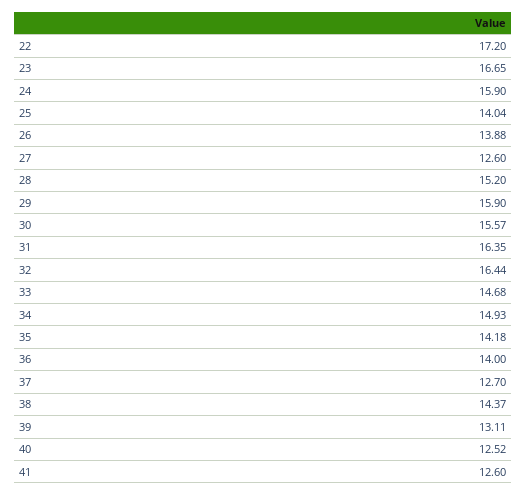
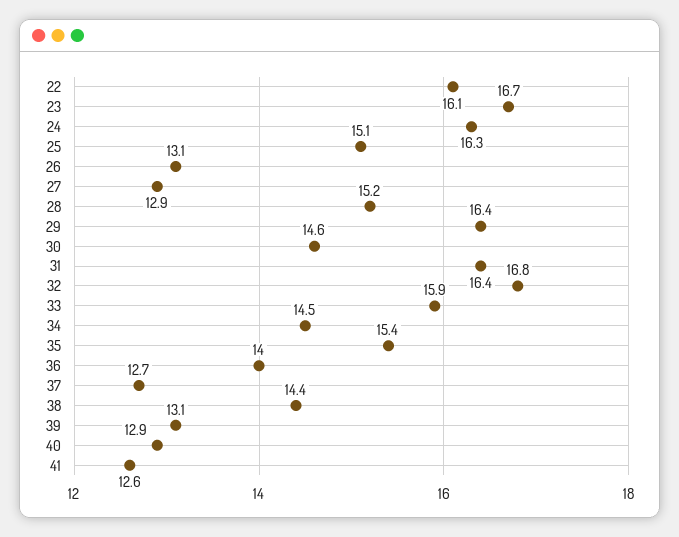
22: 17.2 -> 16.1
24: 15.9 -> 16.3
25: 14.04 -> 15.1
26: 13.88 -> 13.1
27: 12.6 -> 12.9
29: 15.9 -> 16.4
30: 15.57 -> 14.6
32: 16.44 -> 16.8
33: 14.68 -> 15.9
34: 14.93 -> 14.5
35: 14.18 -> 15.4
40: 12.52 -> 12.9

